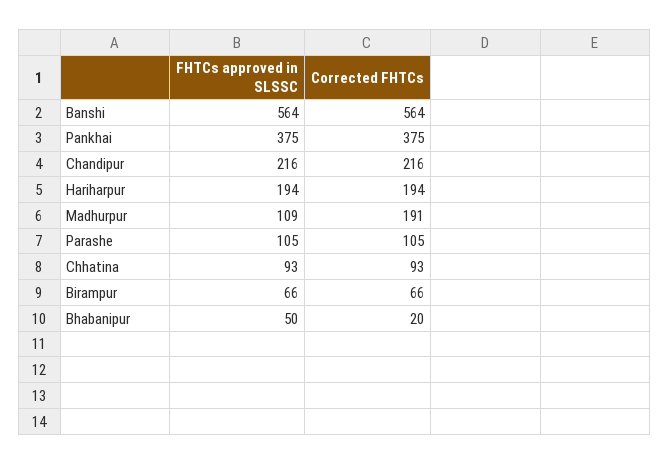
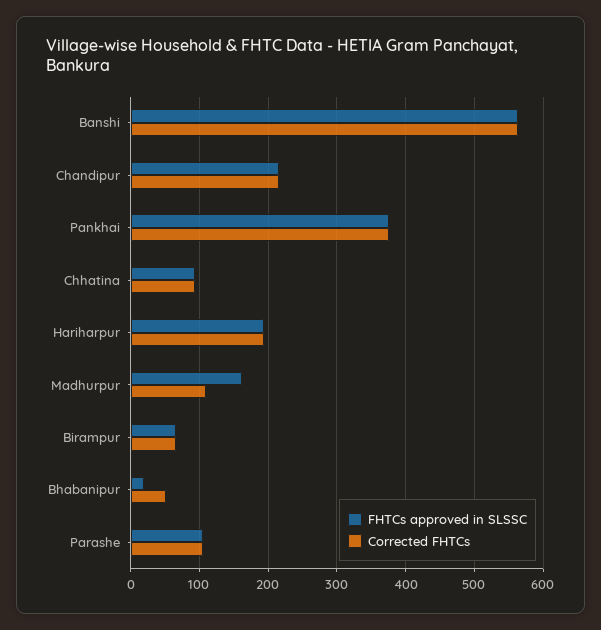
FHTCs approved in SLSSC, Madhurpur: 109 -> 160
Corrected FHTCs, Madhurpur: 191 -> 110
FHTCs approved in SLSSC, Bhabanipur: 50 -> 20
Corrected FHTCs, Bhabanipur: 20 -> 50

